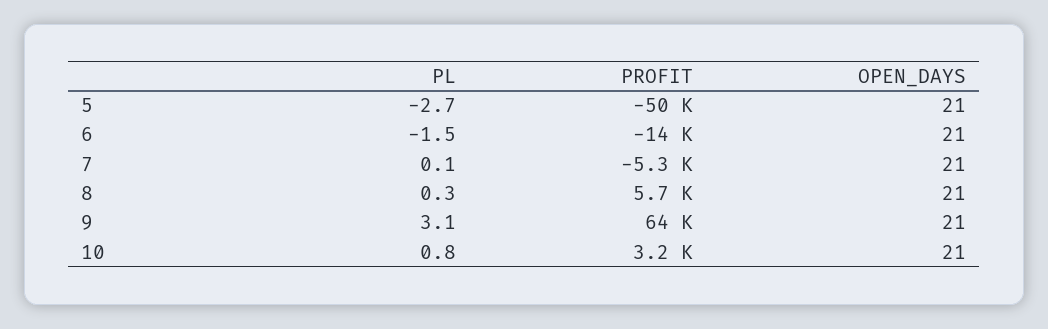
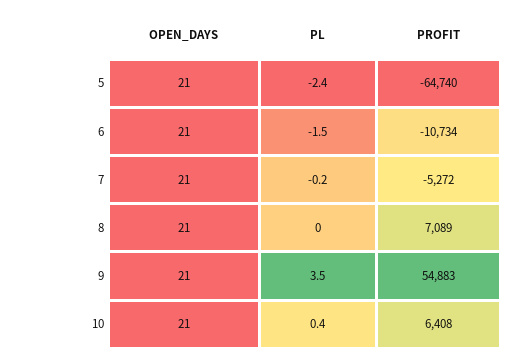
PL, 5: -2.7 -> -2.4
PROFIT, 5: -50000 -> -64740
PROFIT, 6: -14000 -> -10734
PL, 7: 0.1 -> -0.2
PL, 8: 0.3 -> 0
PROFIT, 8: 5700 -> 7089
PL, 9: 3.1 -> 3.5
PROFIT, 9: 64000 -> 54883
PL, 10: 0.8 -> 0.4
PROFIT, 10: 3200 -> 6408

